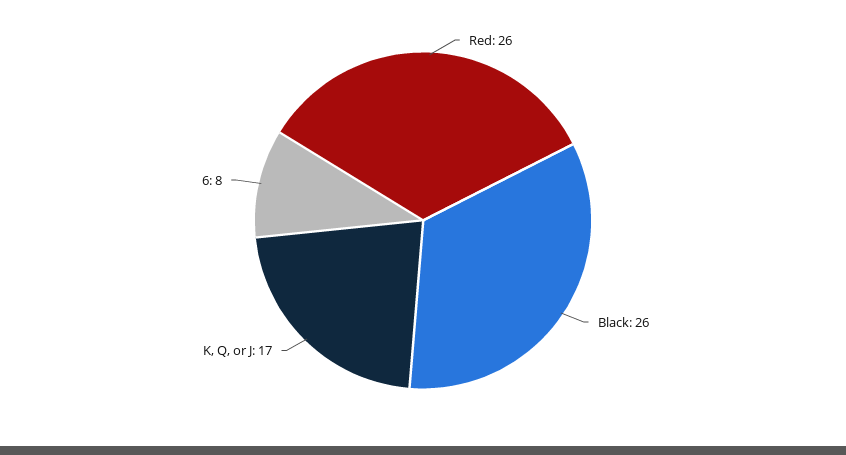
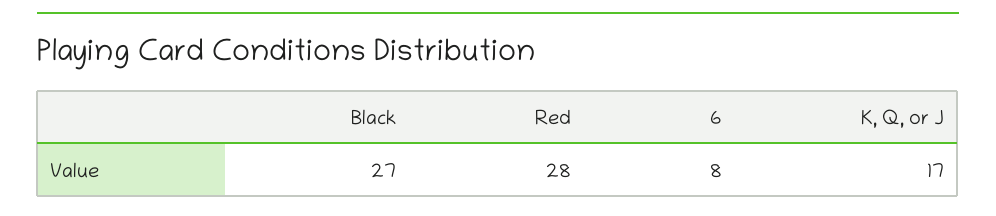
Red: 26 -> 28
Black: 26 -> 27

